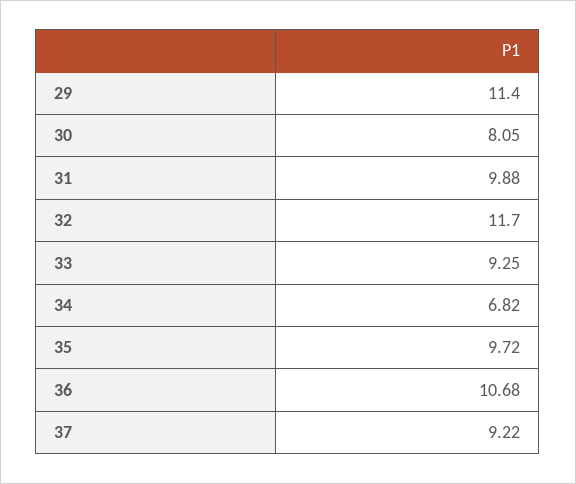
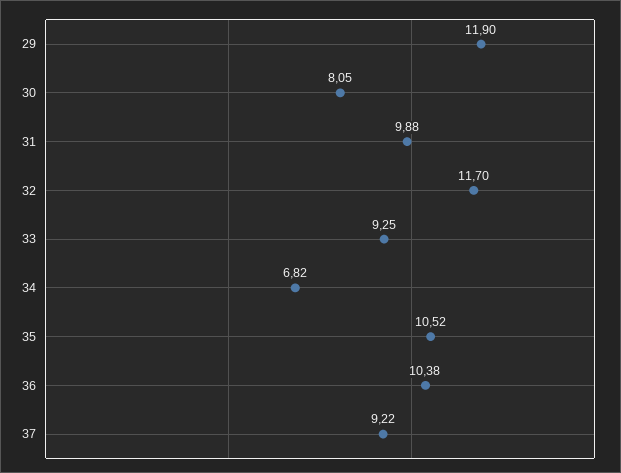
29: 11.4 -> 11.9
35: 9.72 -> 10.52
36: 10.68 -> 10.38

